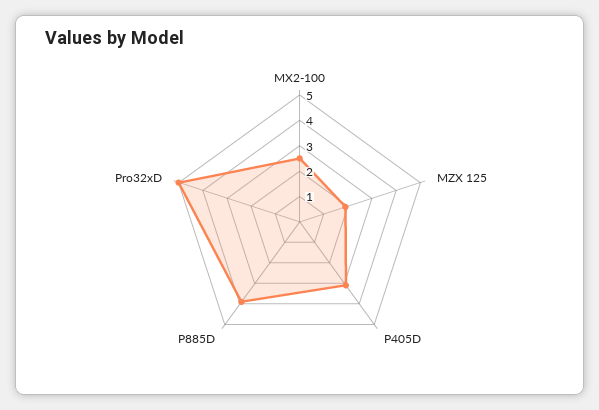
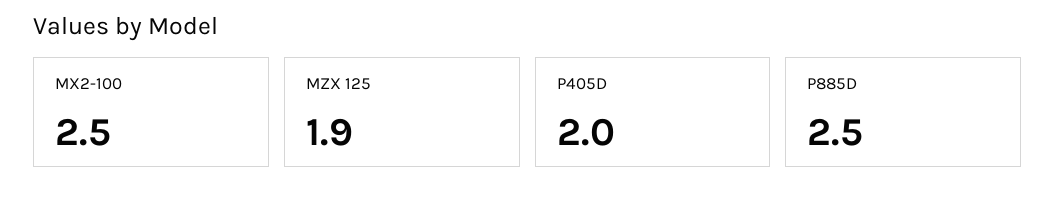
P405D: 3 -> 2
P885D: 4 -> 2.5
Pro32xD: 5 -> none

